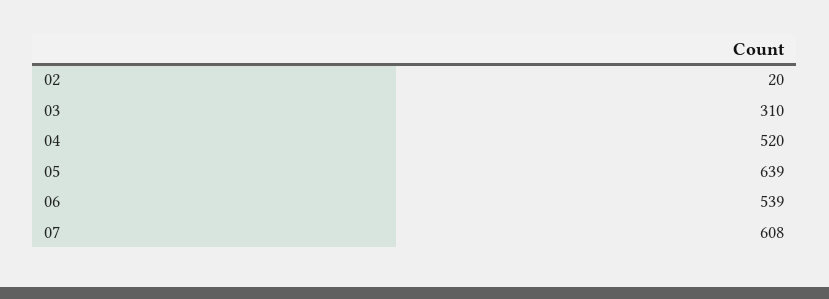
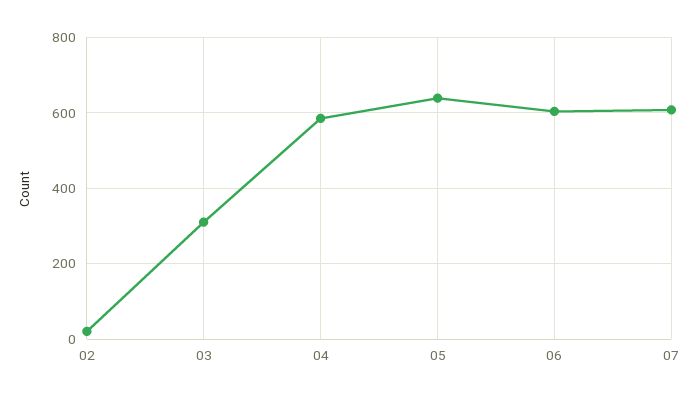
04: 520 -> 580
06: 539 -> 600

